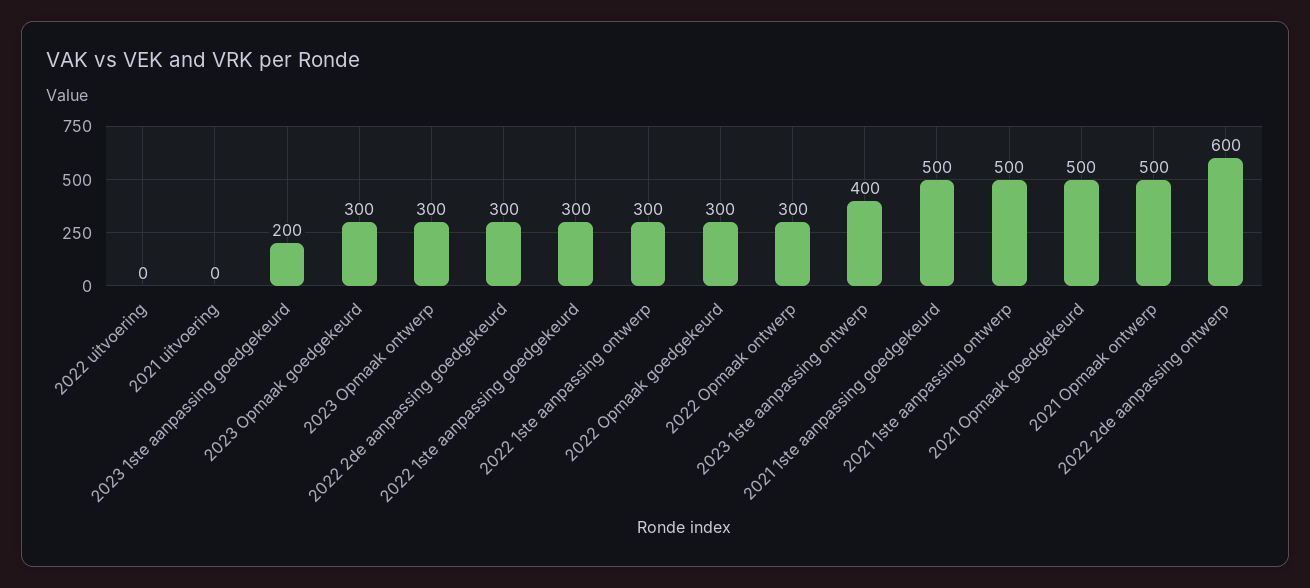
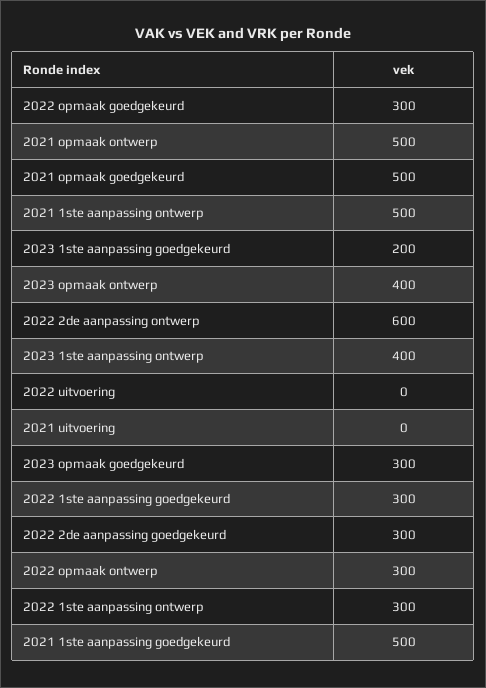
2023 Opmaak ontwerp: 300 -> 400

